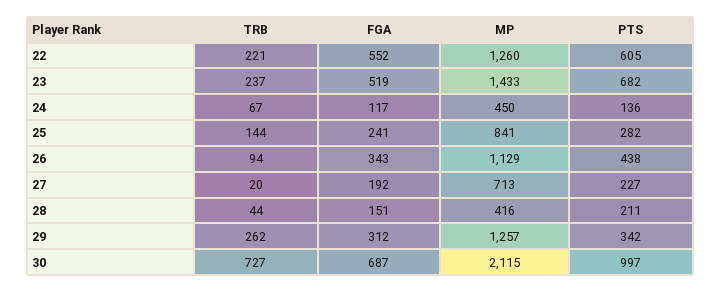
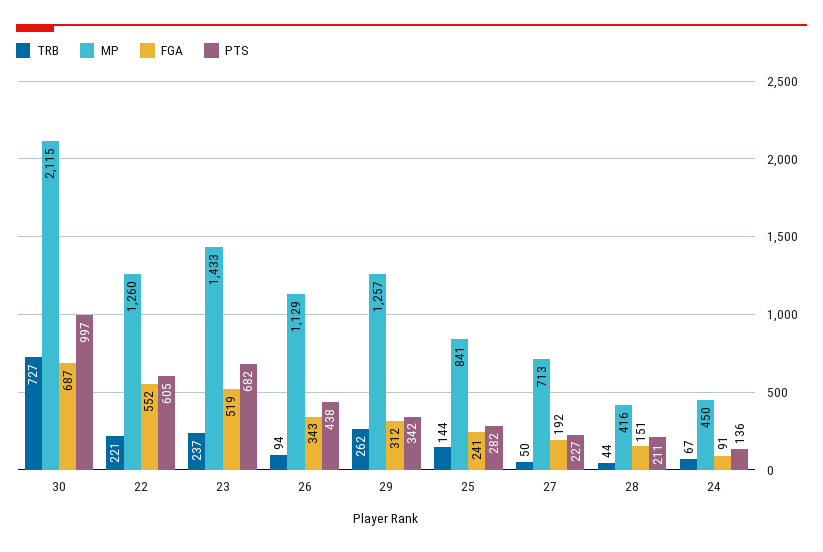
FGA, 24: 117 -> 91
TRB, 27: 20 -> 50

